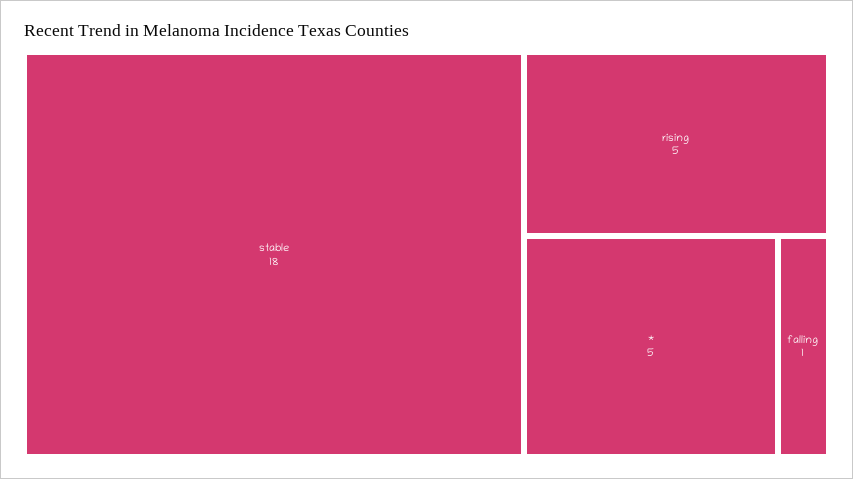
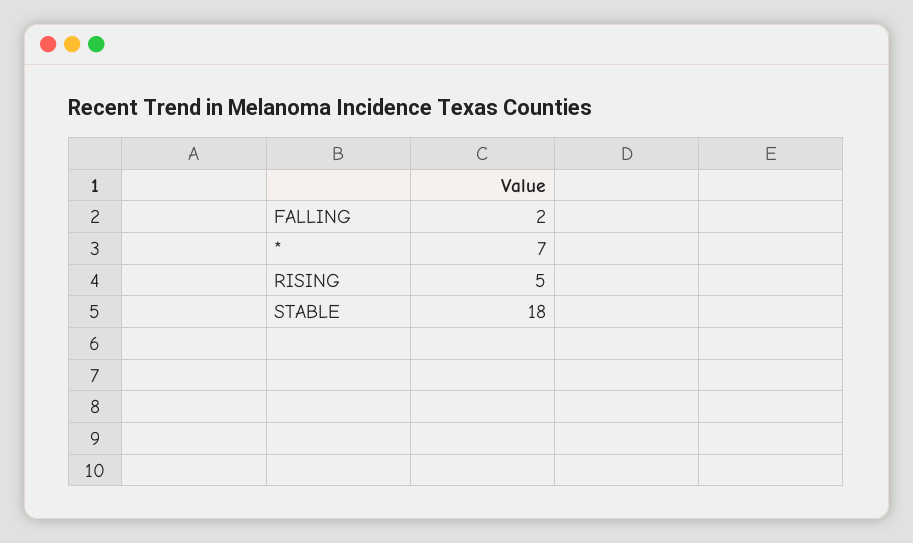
*: 5 -> 7
falling: 1 -> 2

